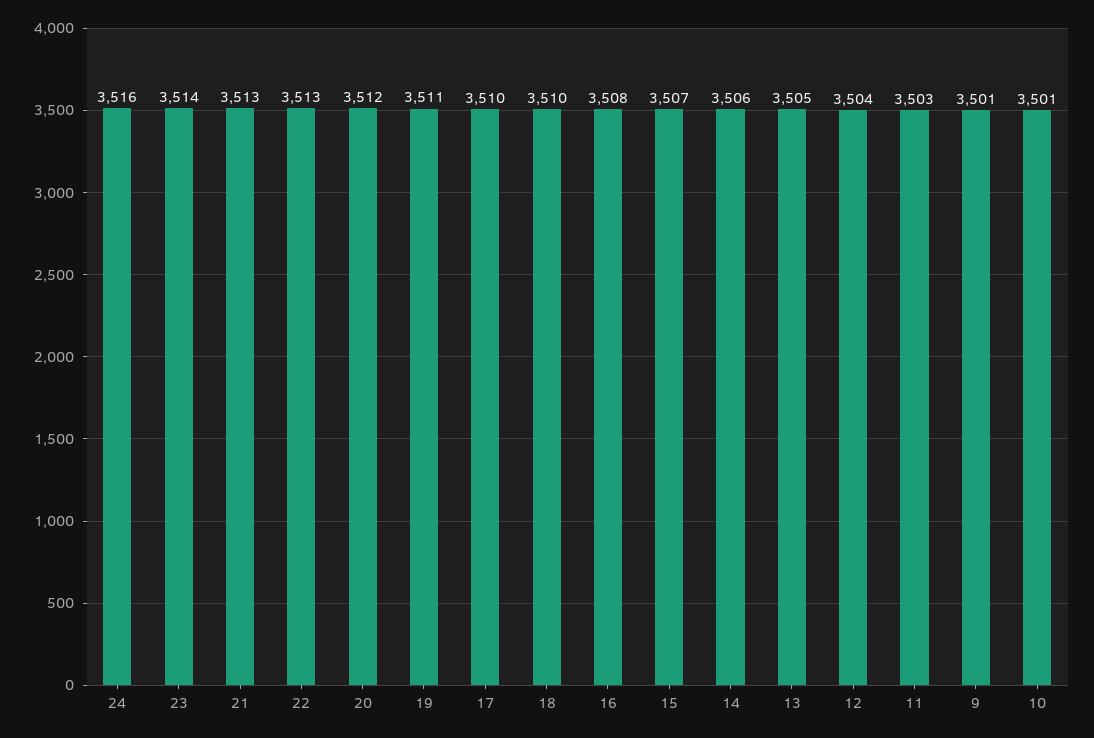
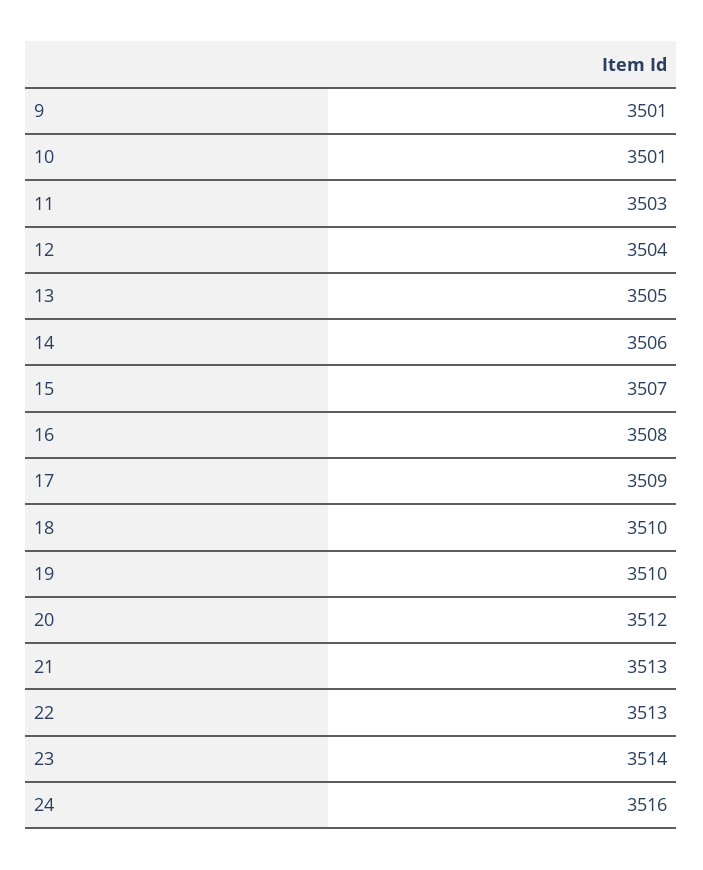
19: 3511 -> 3510
17: 3510 -> 3509

